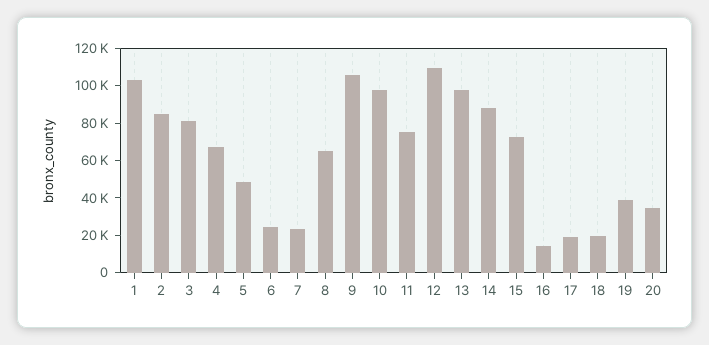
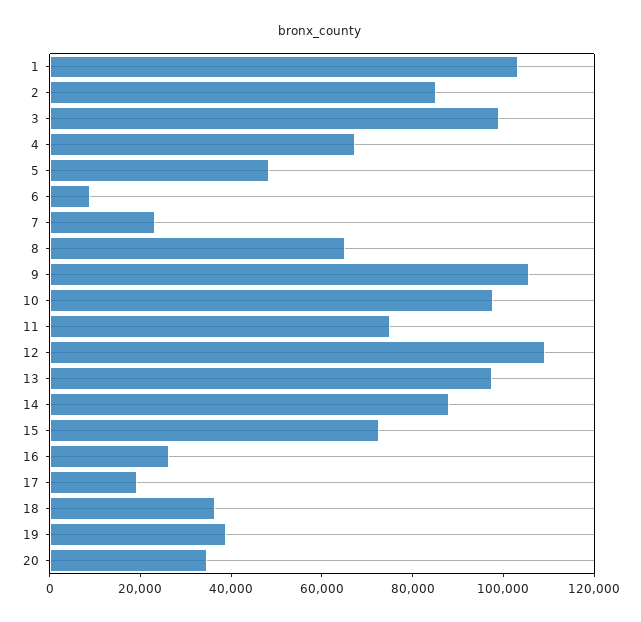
3: 80000 -> 100000
6: 25000 -> 10000
16: 15000 -> 25000
18: 20000 -> 35000

